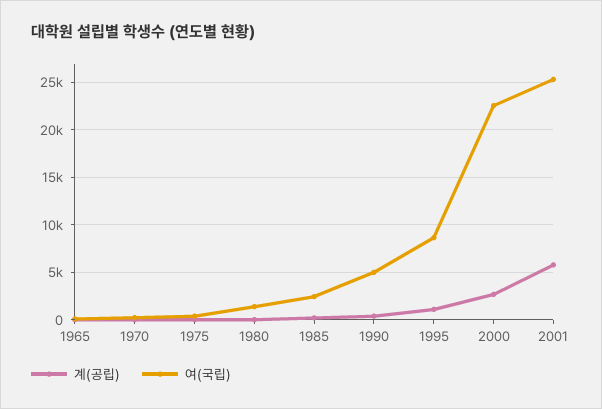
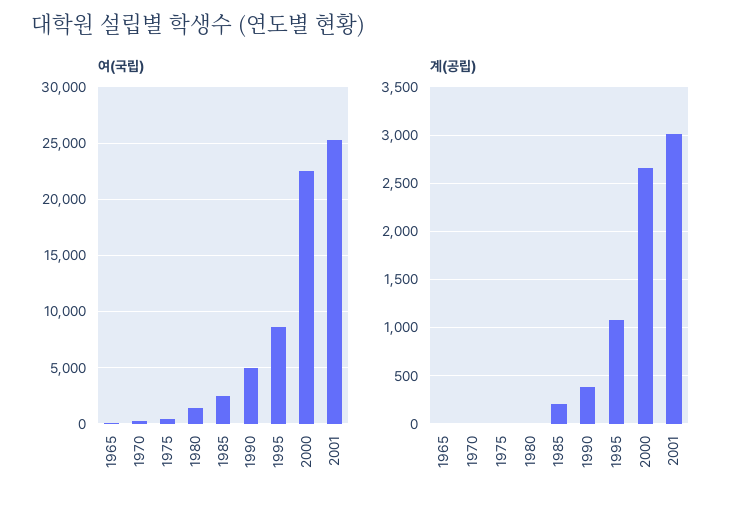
계(공립), 2001: 6000 -> 3000

